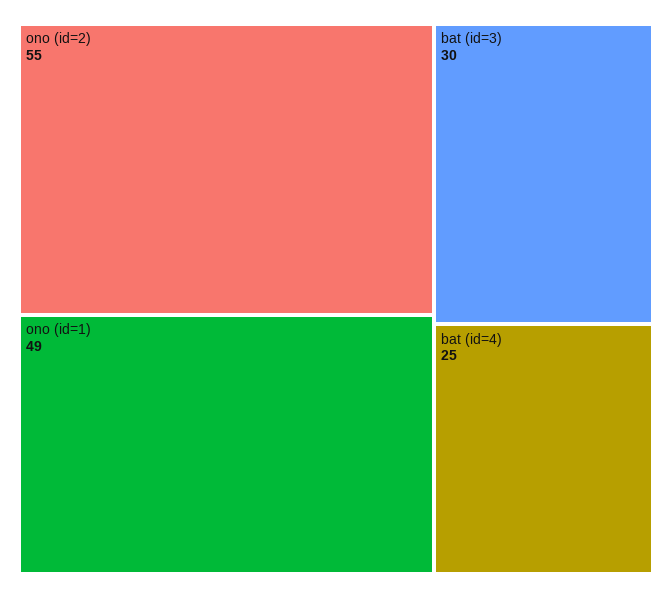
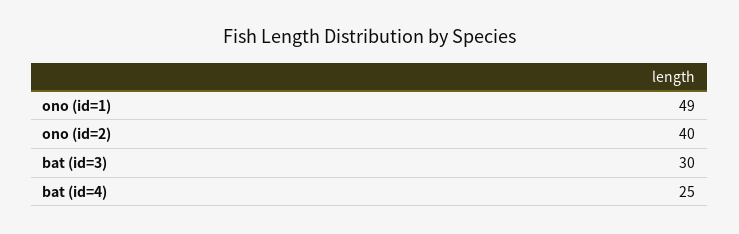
ono (id=2): 55 -> 40

